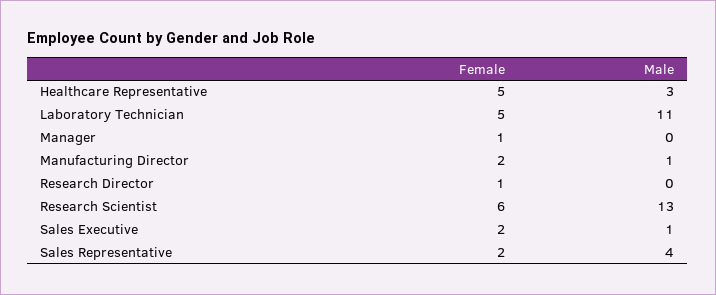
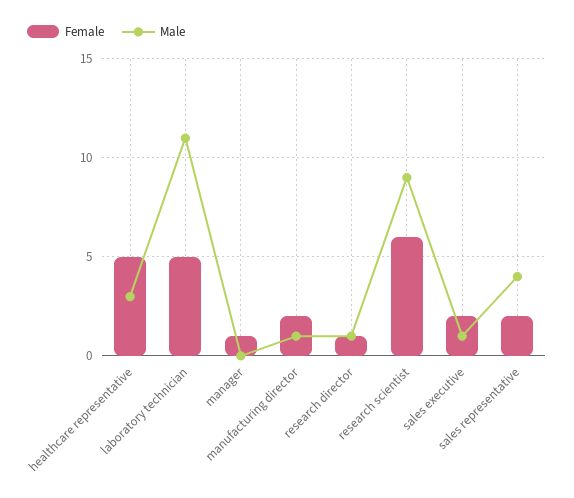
Male, Research Director: 0 -> 1
Male, Research Scientist: 13 -> 9

